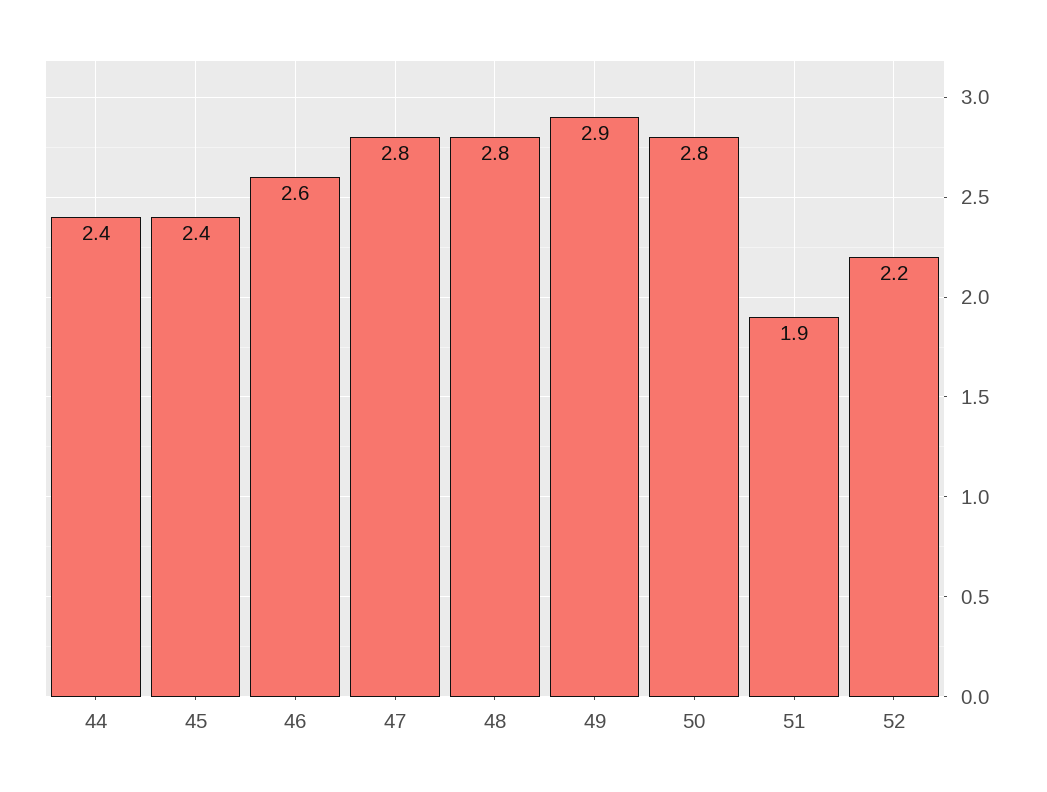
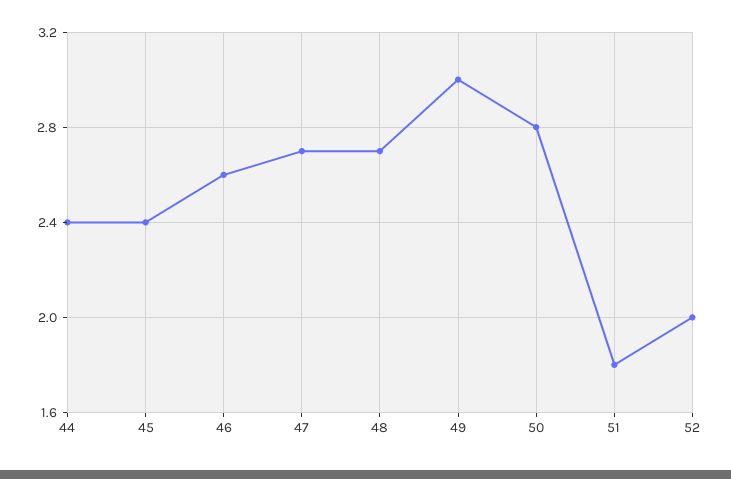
47: 2.8 -> 2.7
48: 2.8 -> 2.7
49: 2.9 -> 3
51: 1.9 -> 1.8
52: 2.2 -> 2

